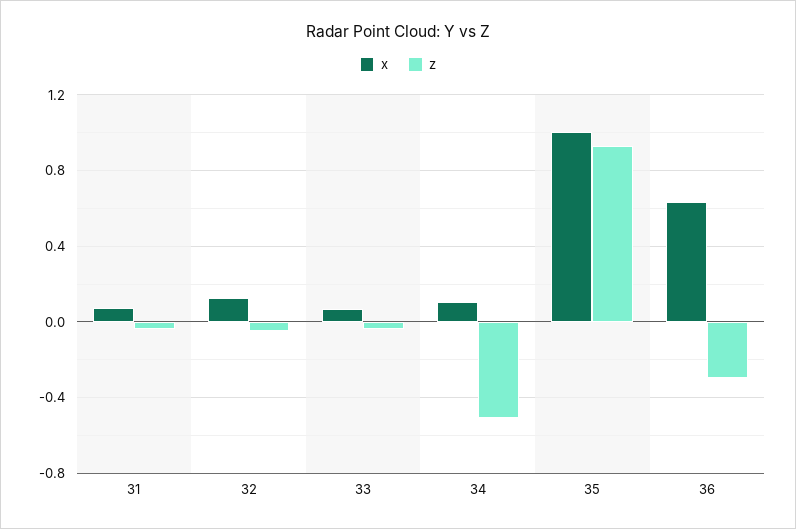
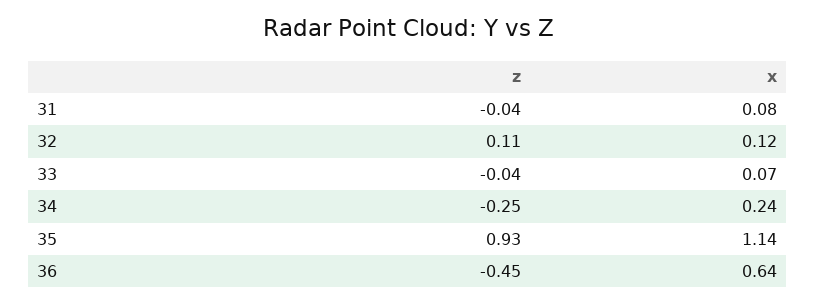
z, 32: -0.05 -> 0.11
x, 34: 0.1 -> 0.24
z, 34: -0.5 -> -0.25
x, 35: 1 -> 1.14
z, 36: -0.3 -> -0.45

